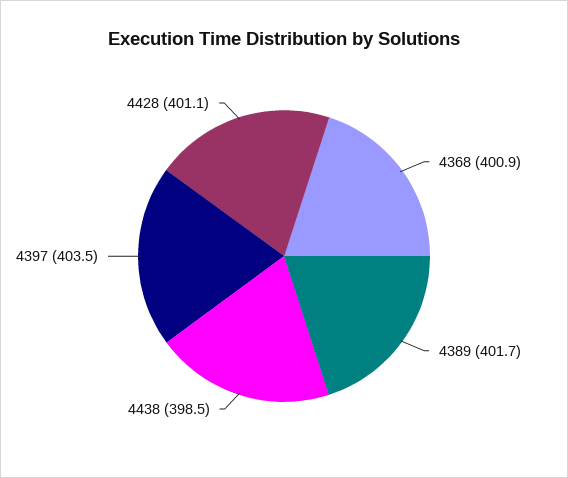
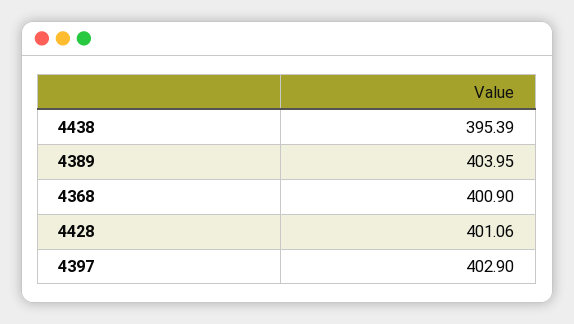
4389: 401.7 -> 403.95
4438: 398.5 -> 395.39
4397: 403.5 -> 402.9

